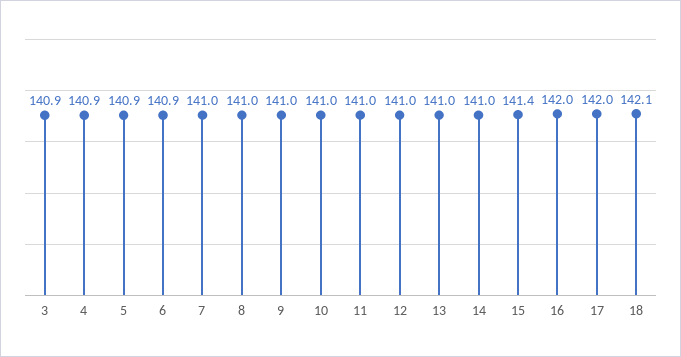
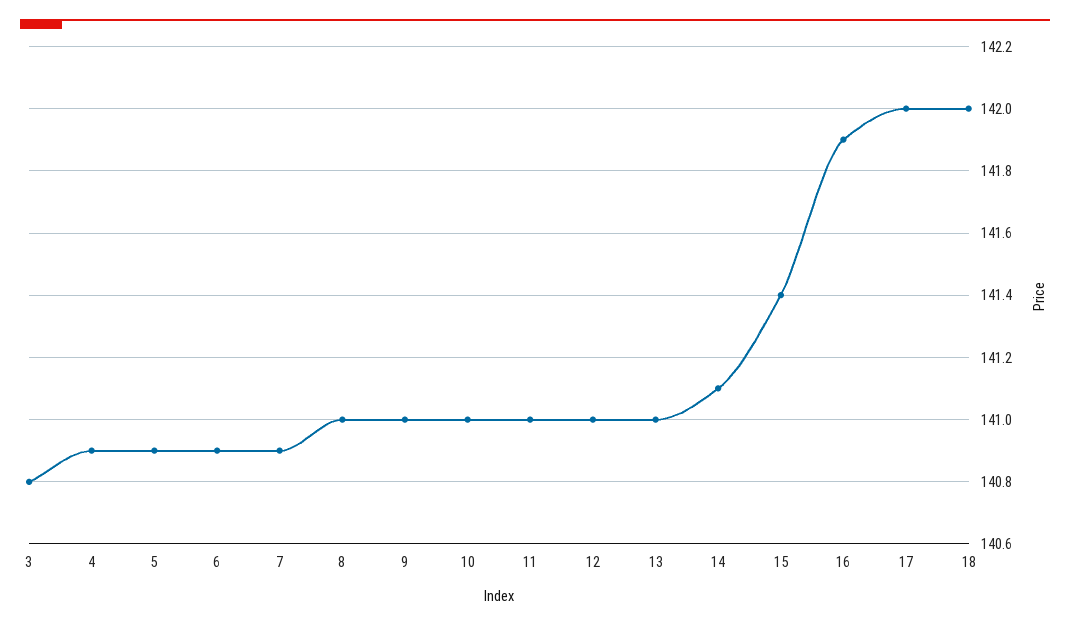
3: 140.9 -> 140.8
7: 141 -> 140.9
14: 141 -> 141.1
16: 142 -> 141.9
18: 142.1 -> 142

